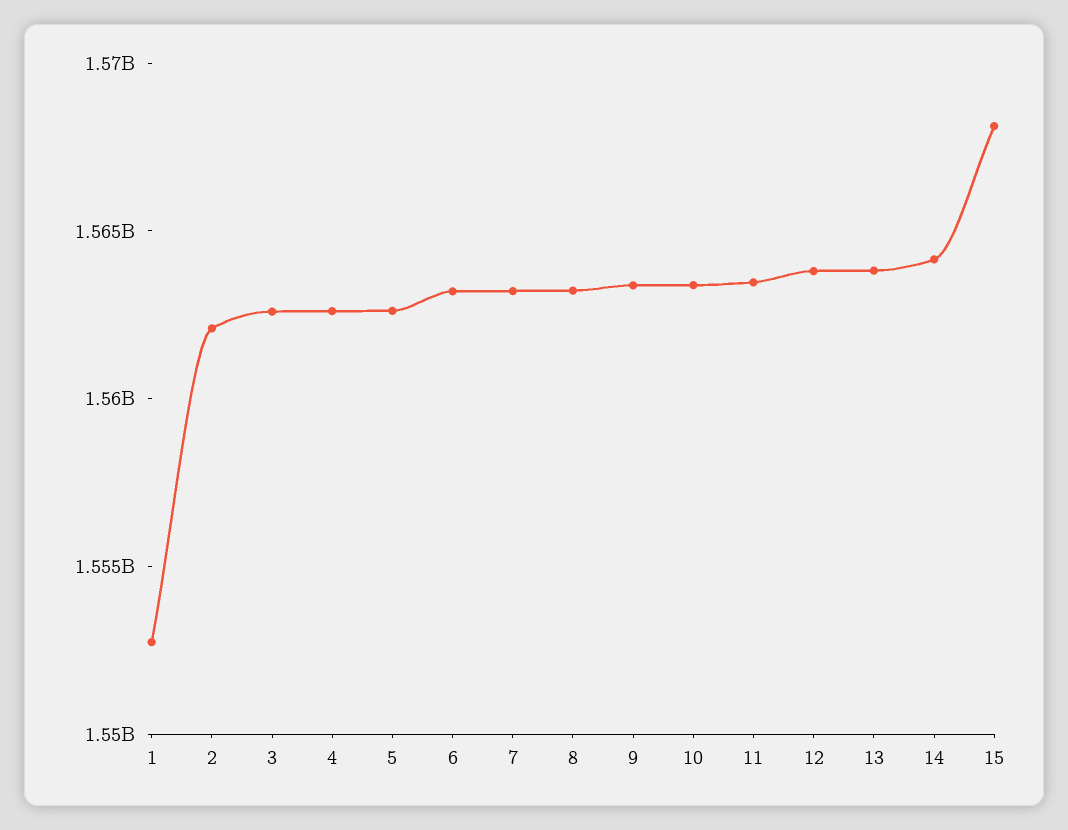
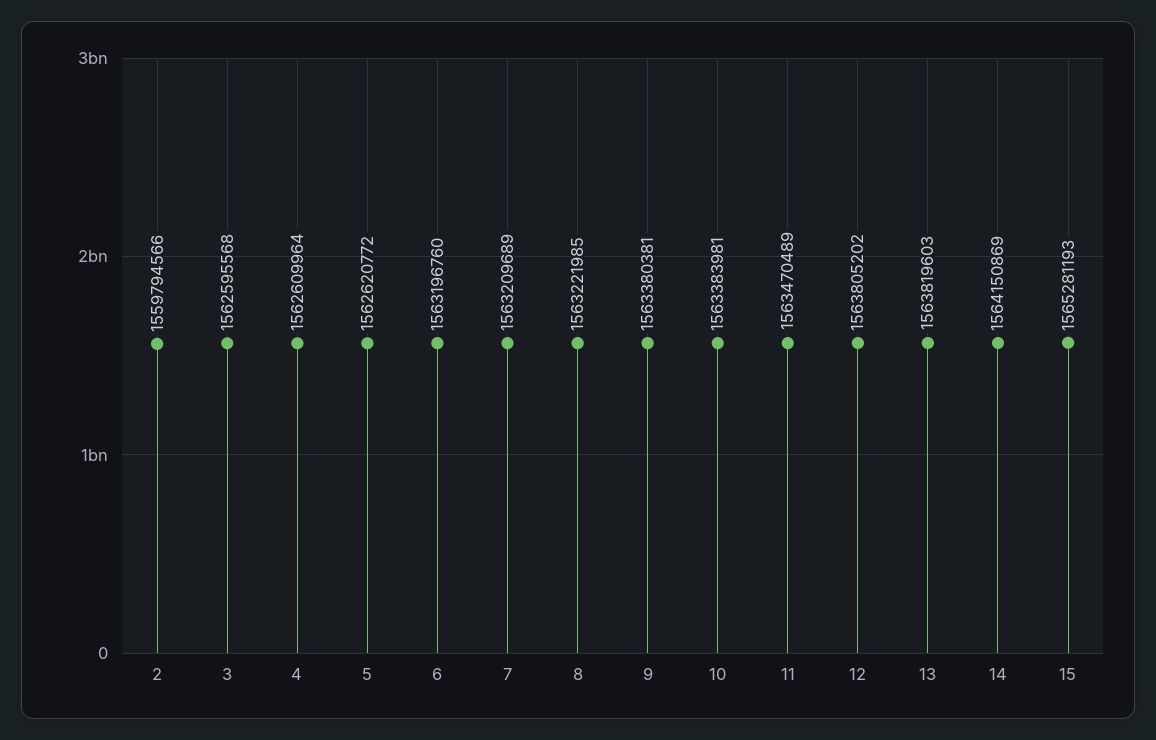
1: 1553000000 -> none
2: 1562000000 -> 1559794566
15: 1568000000 -> 1565281193

